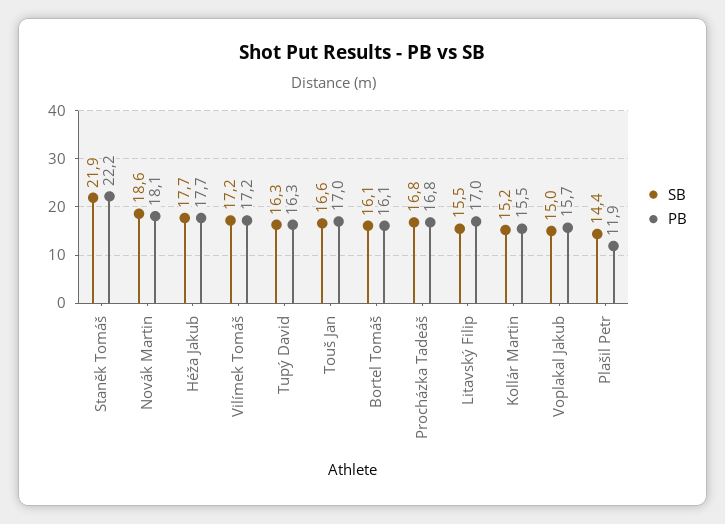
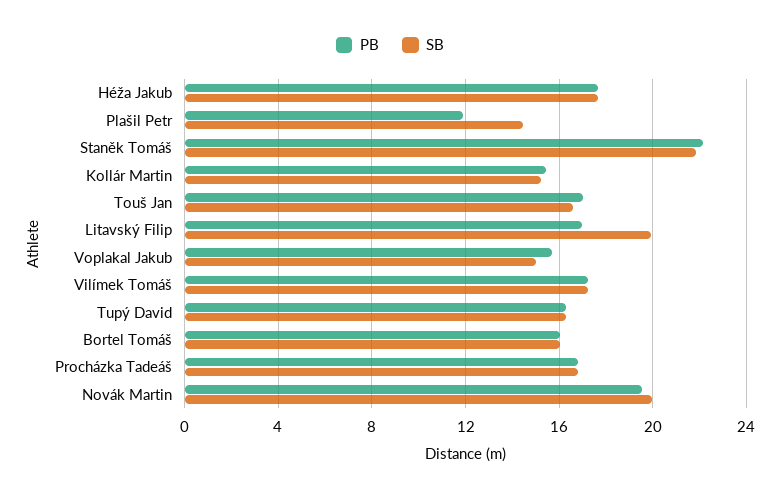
SB, Novák Martin: 18.6 -> 20
PB, Novák Martin: 18.1 -> 19.5
SB, Litavský Filip: 15.5 -> 20

